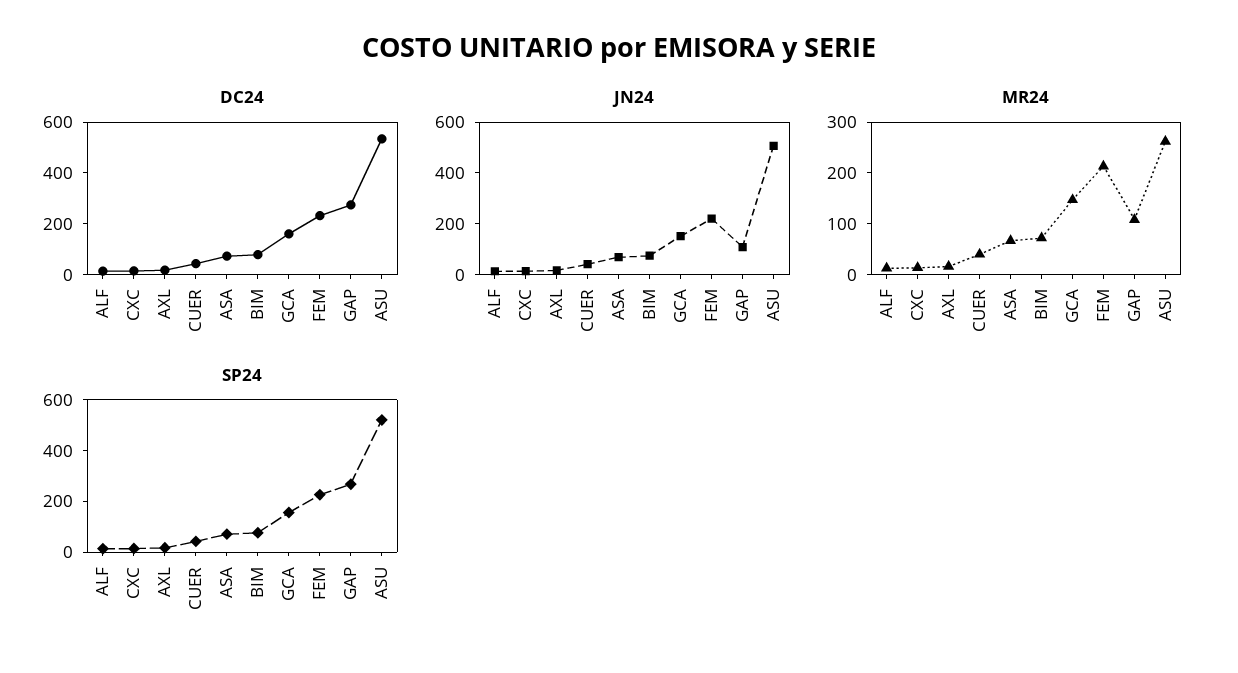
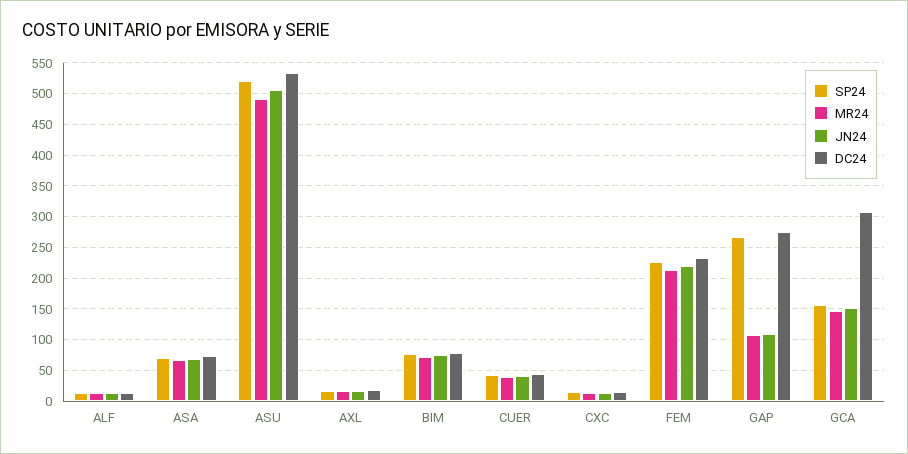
DC24, GCA: 150 -> 310
MR24, ASU: 260 -> 490

